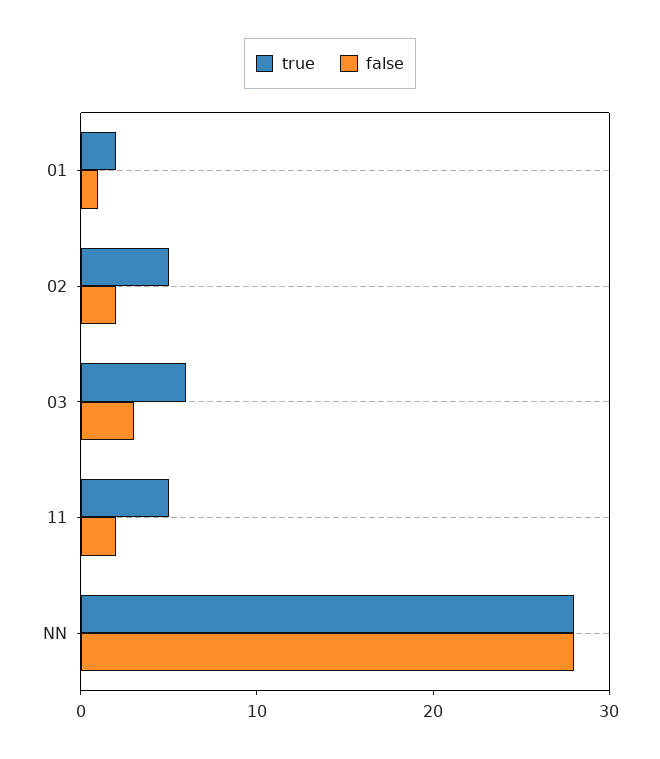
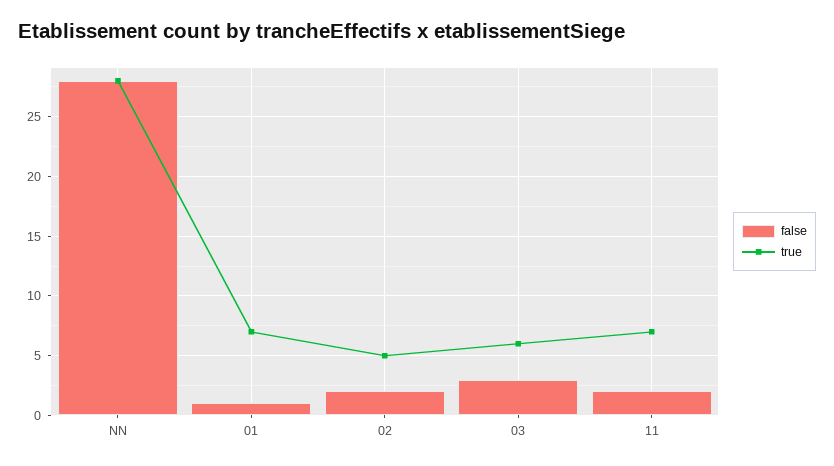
true, 01: 2 -> 7
true, 11: 5 -> 7

